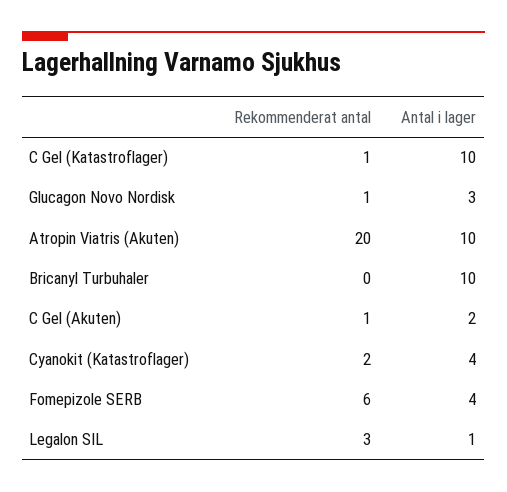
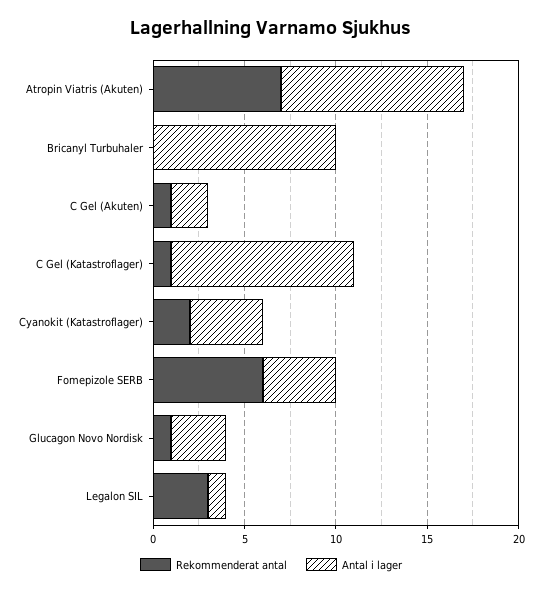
Rekommenderat antal, Atropin Viatris (Akuten): 20 -> 7

